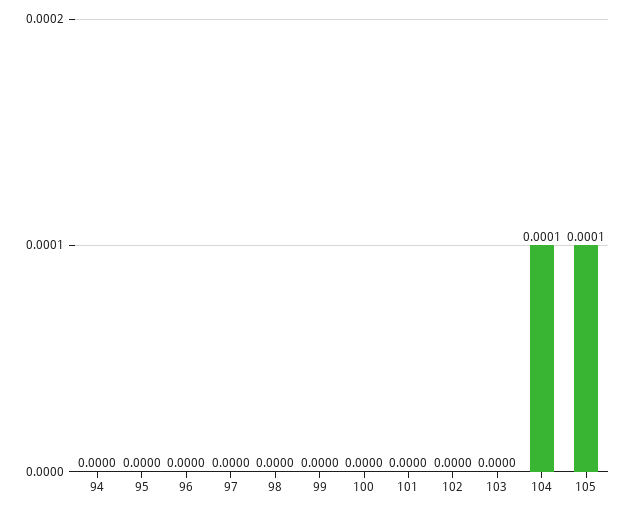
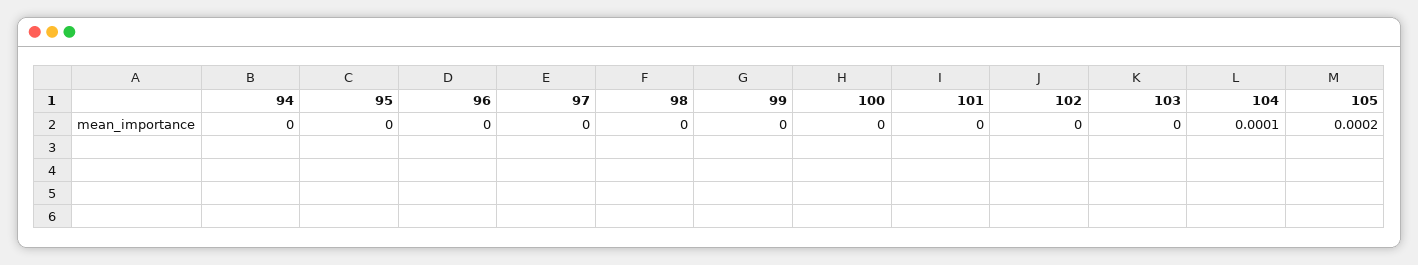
105: 0.0001 -> 0.0002

